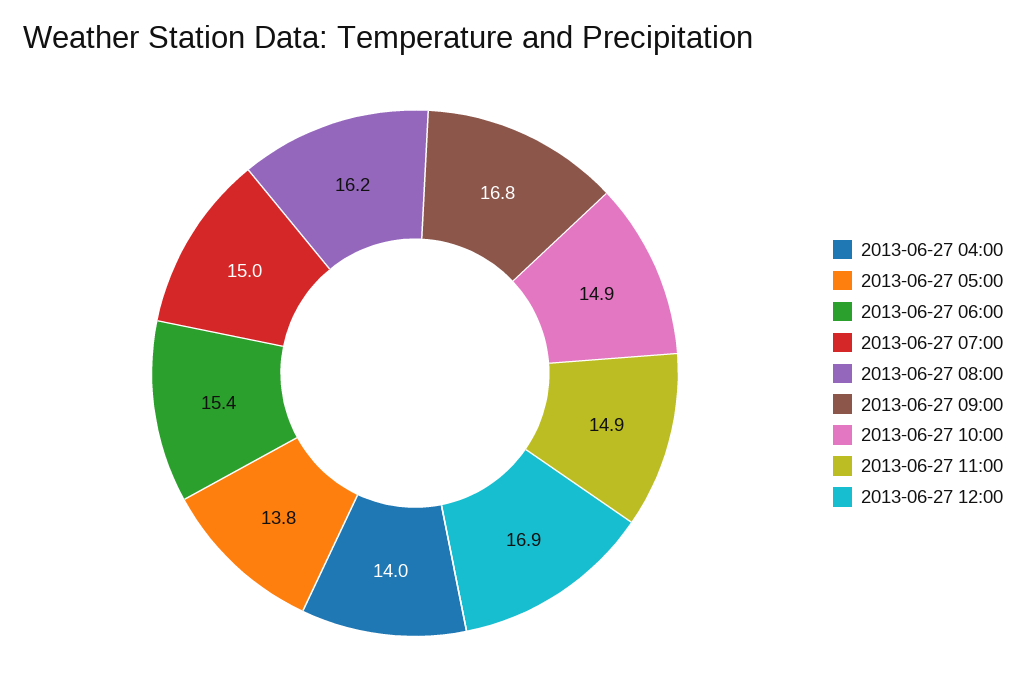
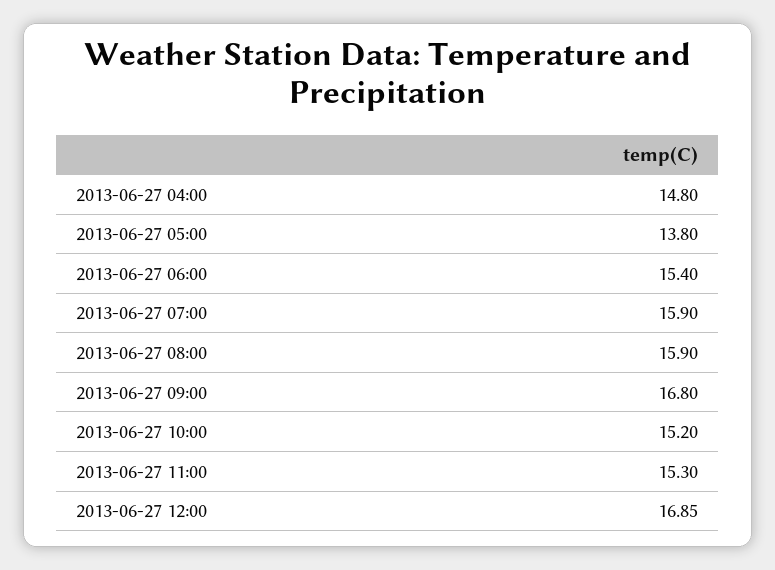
2013-06-27 04:00: 14 -> 14.8
2013-06-27 07:00: 15 -> 15.9
2013-06-27 08:00: 16.2 -> 15.9
2013-06-27 10:00: 14.9 -> 15.2
2013-06-27 11:00: 14.9 -> 15.3

